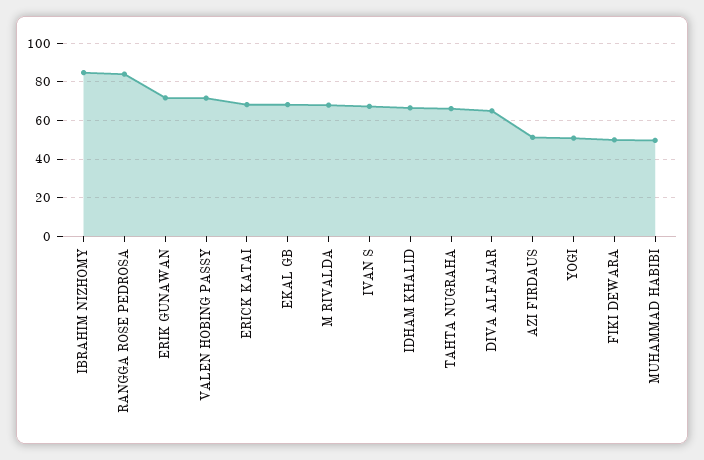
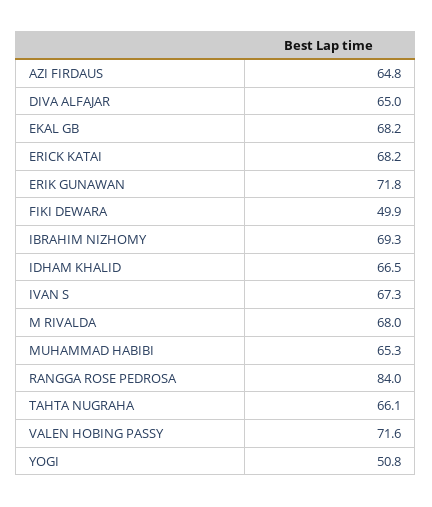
IBRAHIM NIZHOMY: 85 -> 69.3
AZI FIRDAUS: 50 -> 64.8
MUHAMMAD HABIBI: 50 -> 65.3

